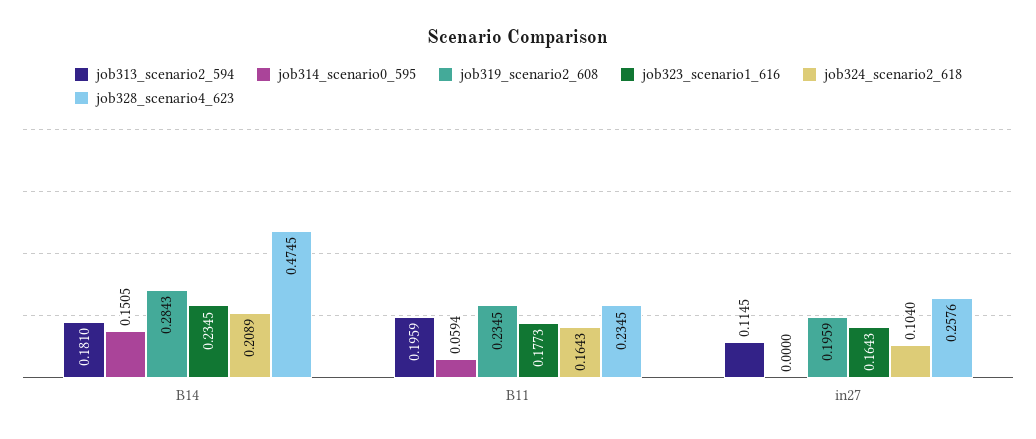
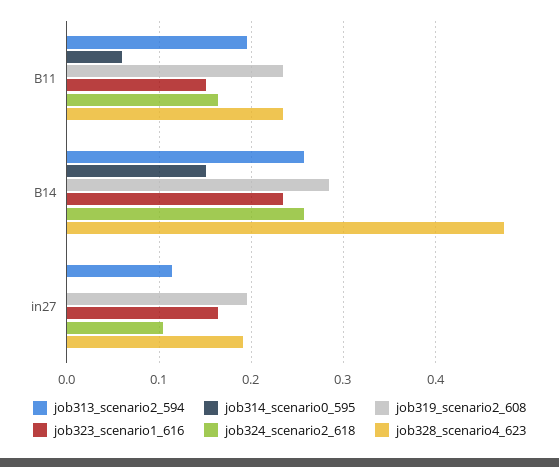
job313_scenario2_594, B14: 0.181 -> 0.26
job324_scenario2_618, B14: 0.2089 -> 0.26
job323_scenario1_616, B11: 0.1773 -> 0.15
job328_scenario4_623, in27: 0.2576 -> 0.19

